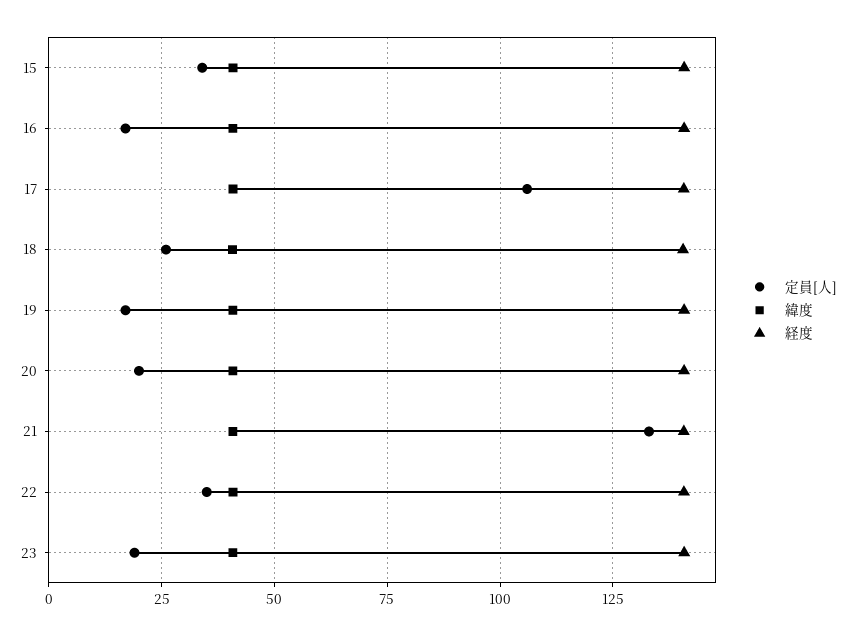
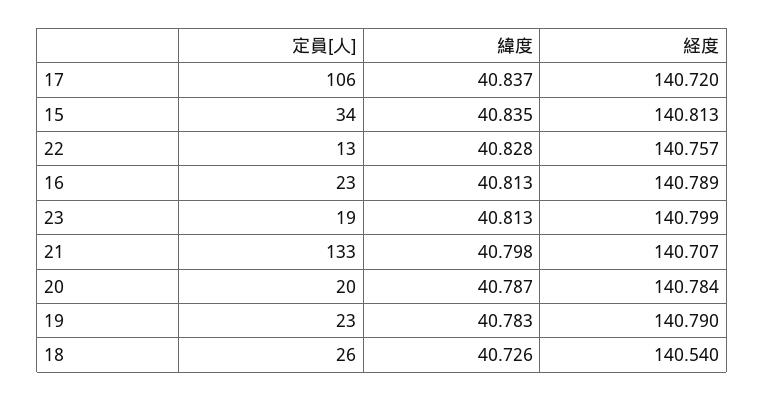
定員[人], 16: 17.5 -> 23
定員[人], 19: 17.5 -> 23
定員[人], 22: 35 -> 13

